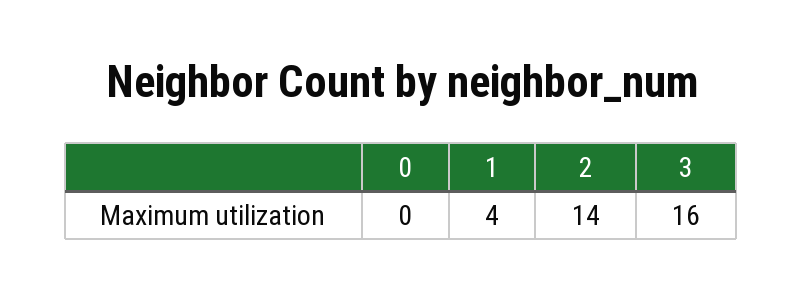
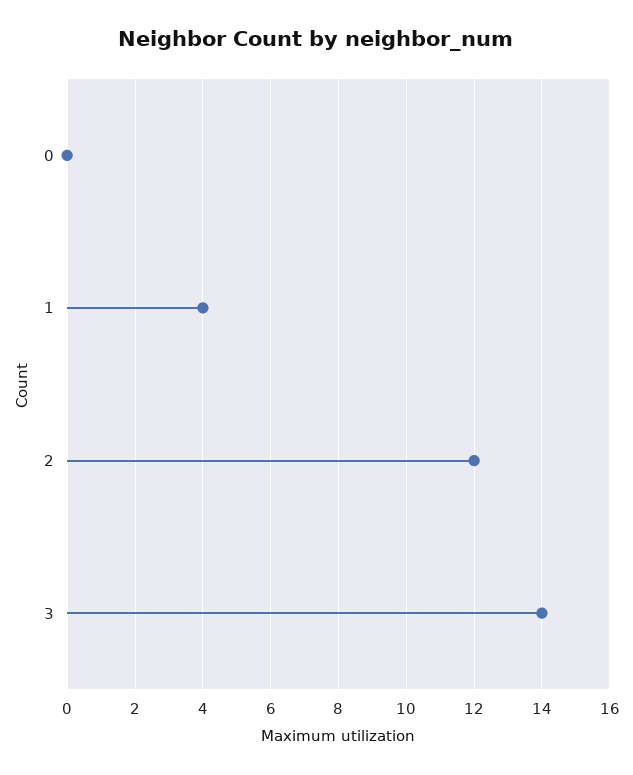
2: 14 -> 12
3: 16 -> 14

